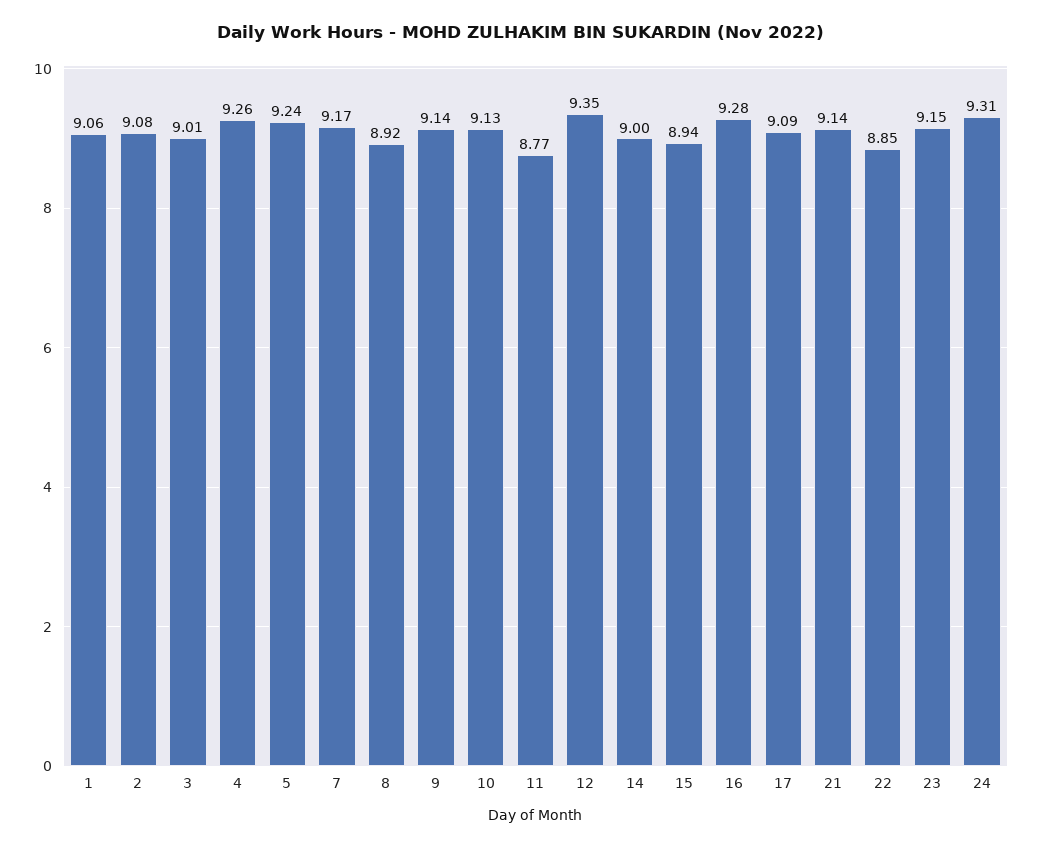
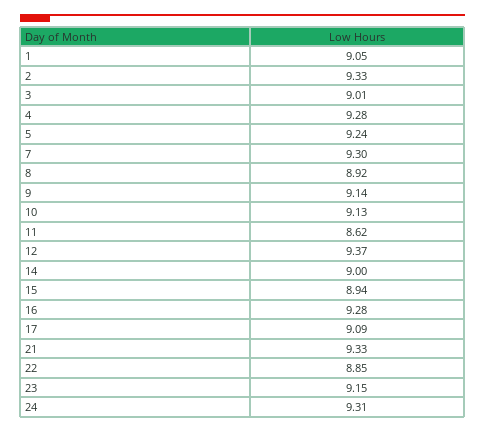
1: 9.06 -> 9.05
2: 9.08 -> 9.33
4: 9.26 -> 9.28
7: 9.17 -> 9.3
11: 8.77 -> 8.62
12: 9.35 -> 9.37
21: 9.14 -> 9.33

